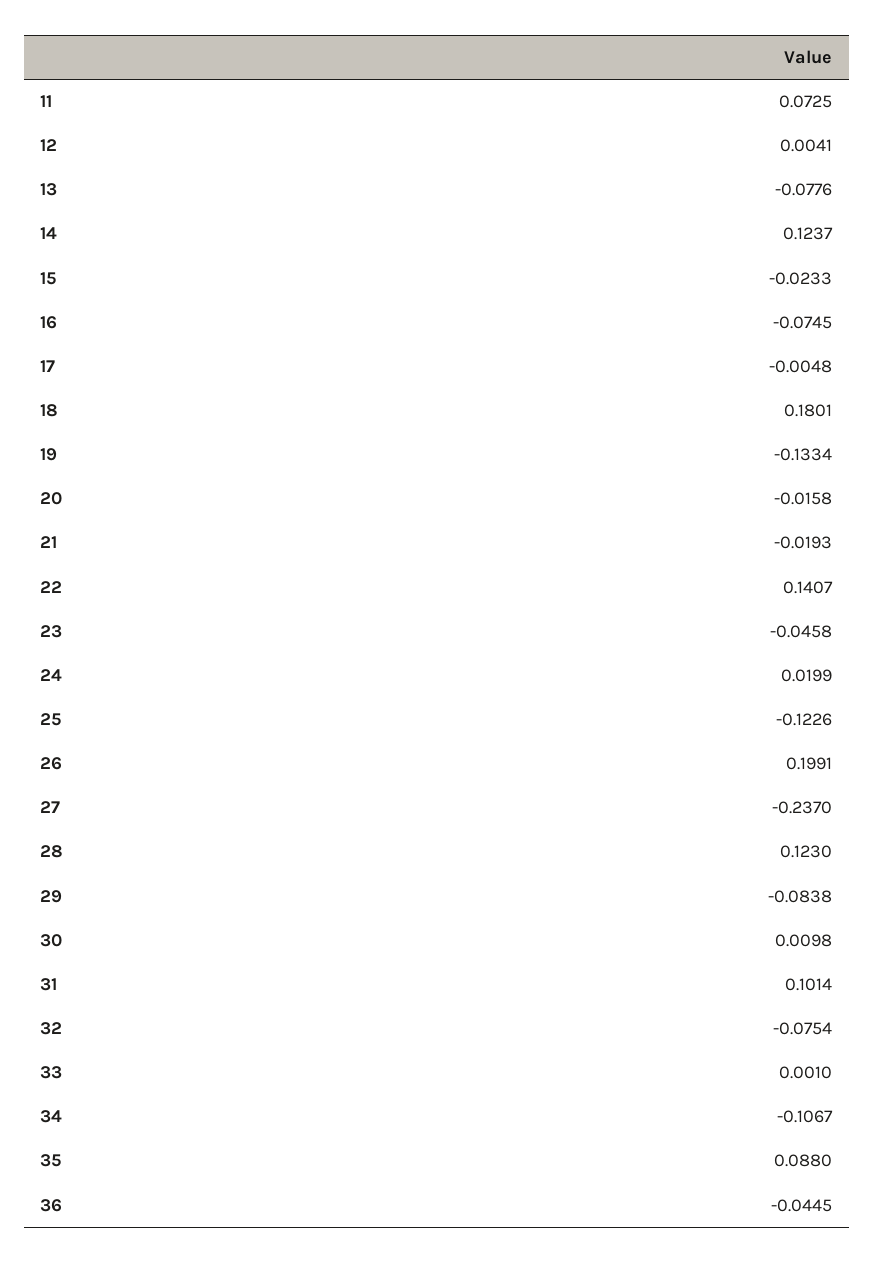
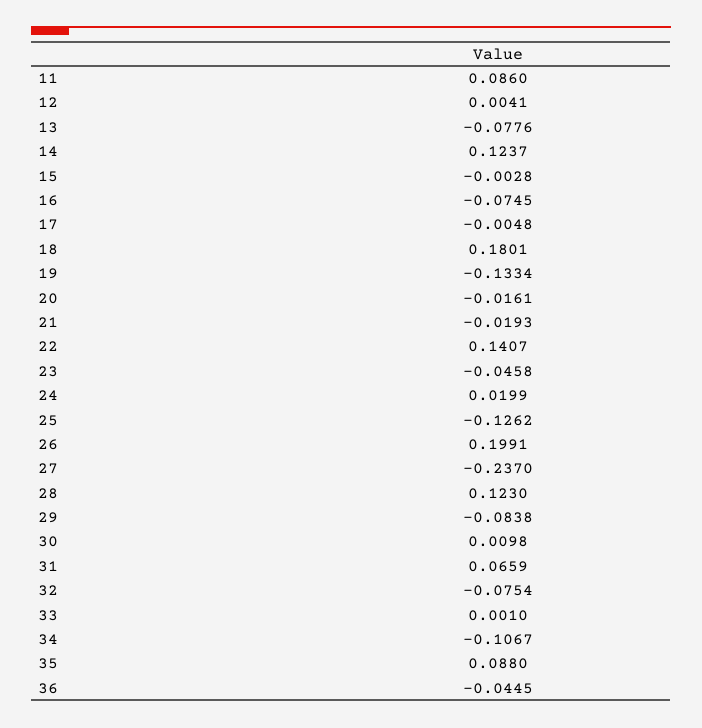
11: 0.0725 -> 0.086
15: -0.0233 -> -0.0028
20: -0.0158 -> -0.0161
25: -0.1226 -> -0.1262
31: 0.1014 -> 0.0659

